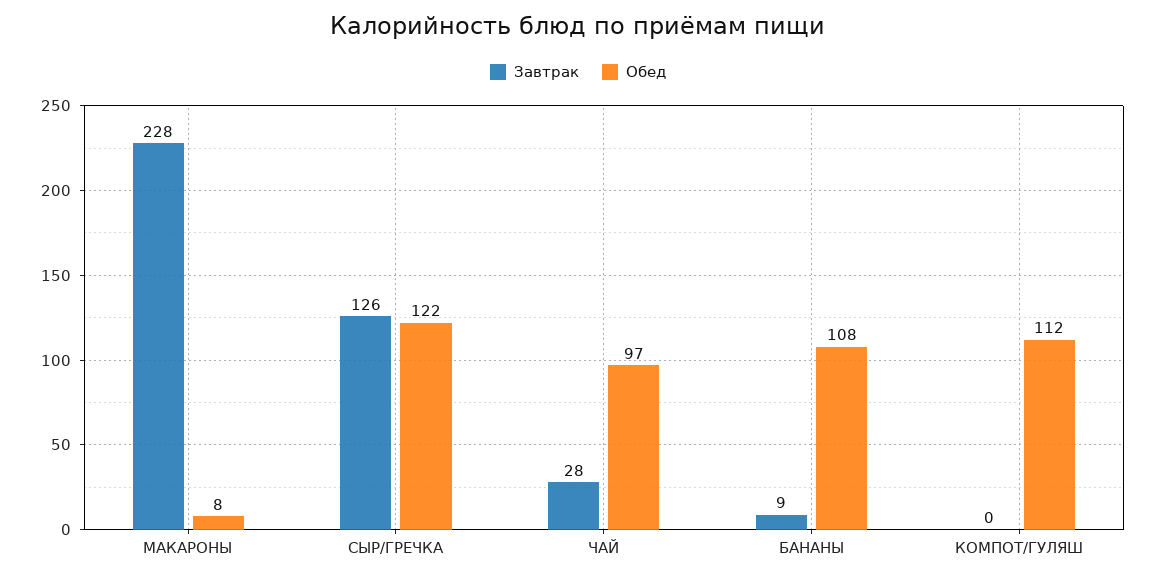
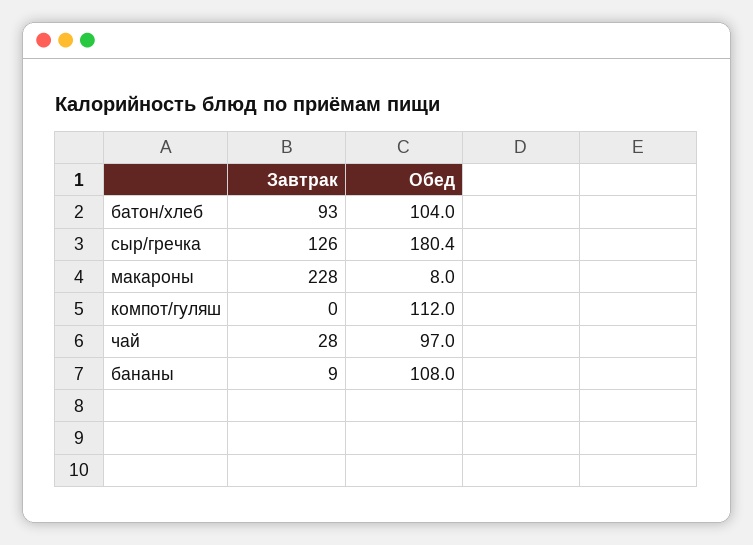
Обед, СЫР/ГРЕЧКА: 122 -> 180.4
Завтрак, батон/хлеб: none -> 93
Обед, батон/хлеб: none -> 104

